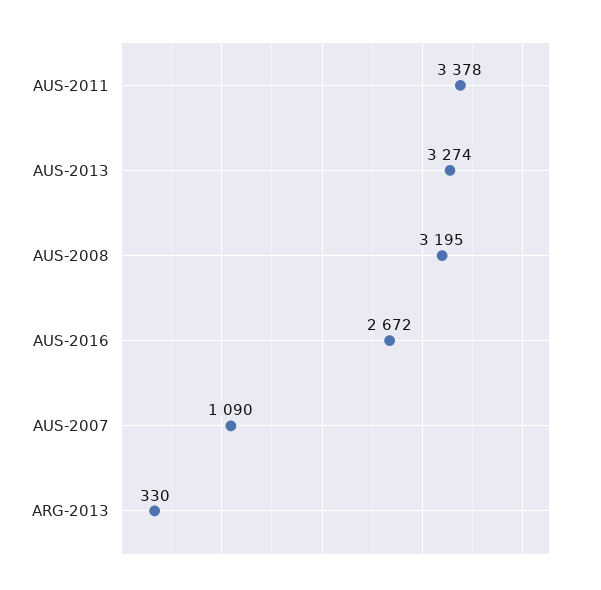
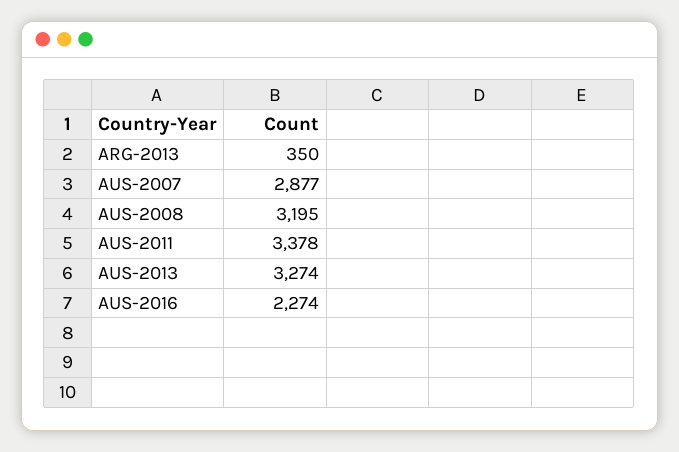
AUS-2016: 2672 -> 2274
AUS-2007: 1090 -> 2877
ARG-2013: 330 -> 350

